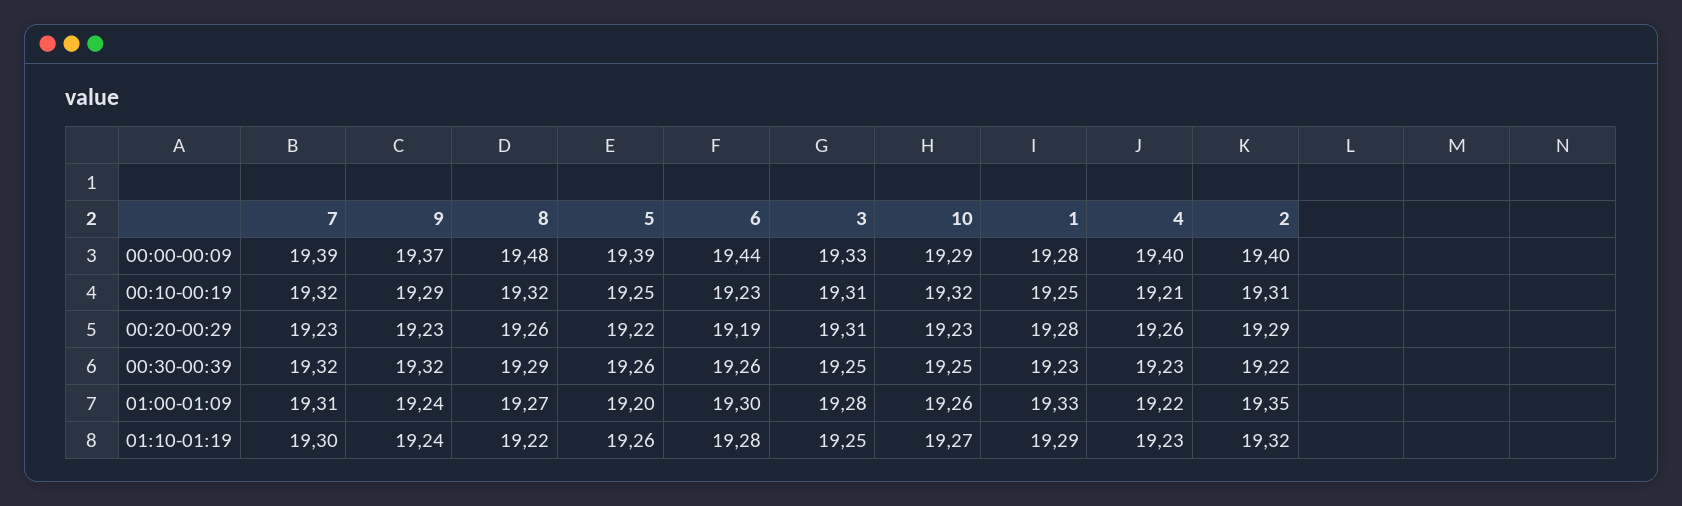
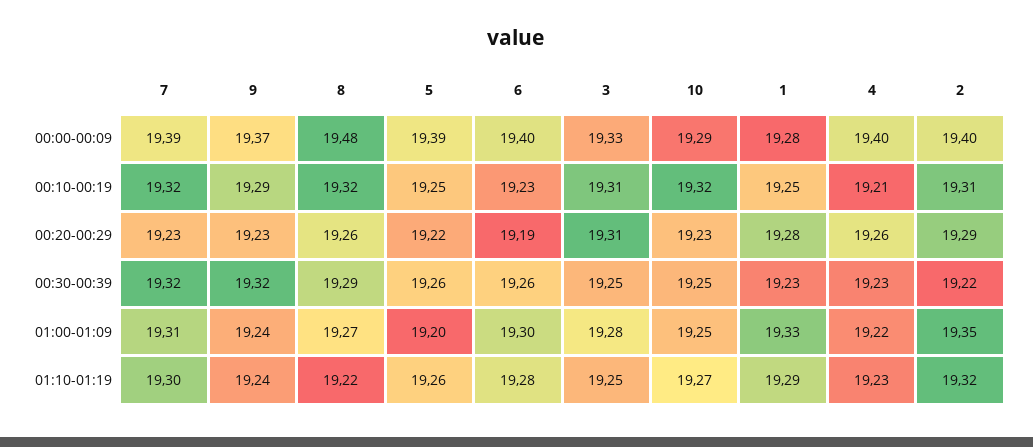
6, 00:00-00:09: 19.44 -> 19.4
10, 01:00-01:09: 19.26 -> 19.25

